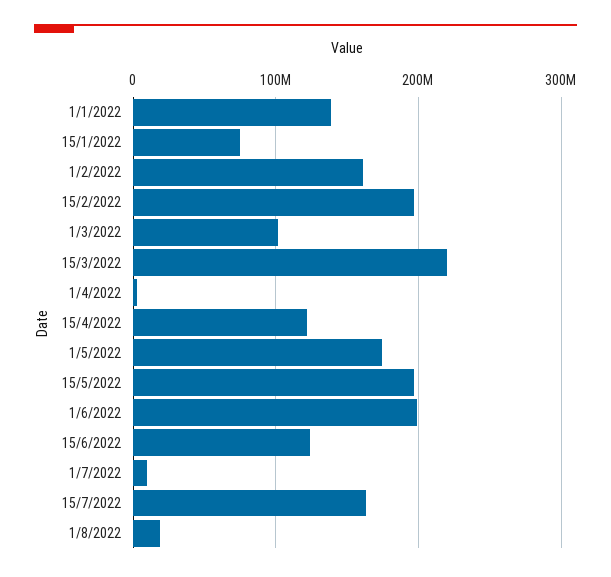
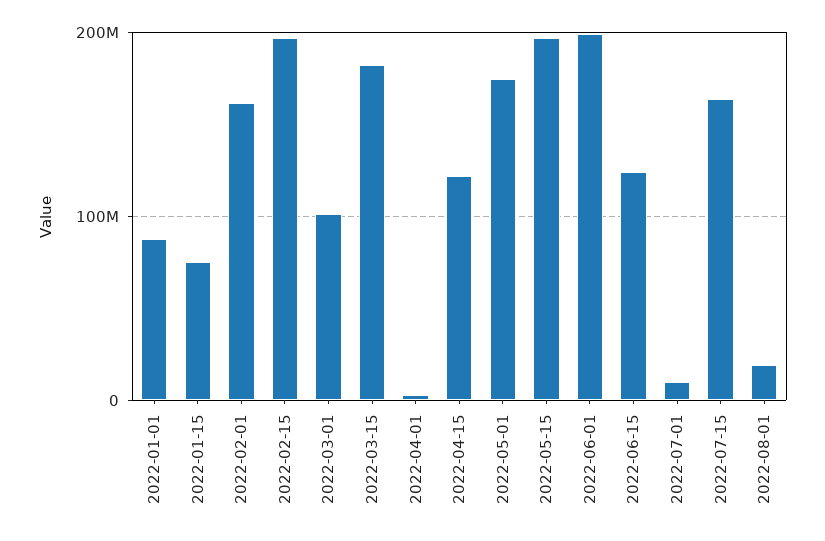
1/1/2022: 140000000 -> 90000000
15/3/2022: 220000000 -> 180000000

